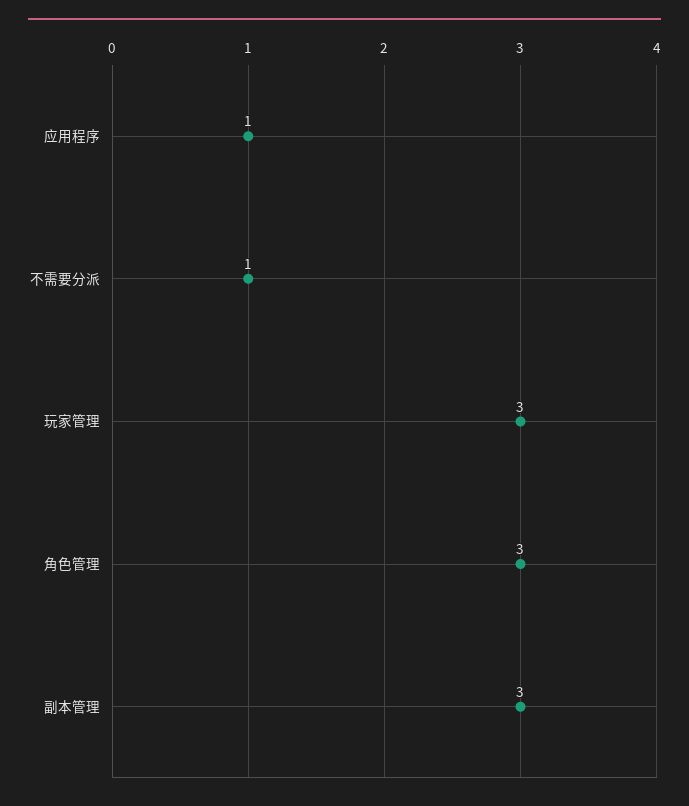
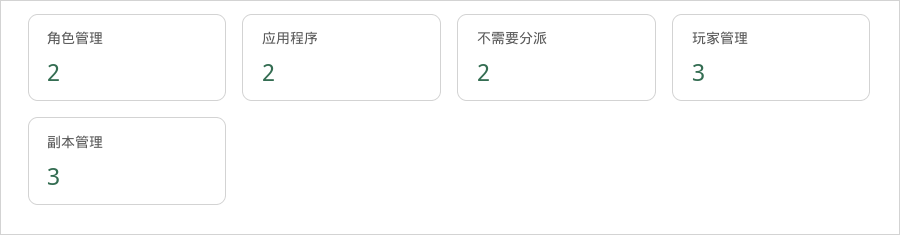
应用程序: 1 -> 2
不需要分派: 1 -> 2
角色管理: 3 -> 2

